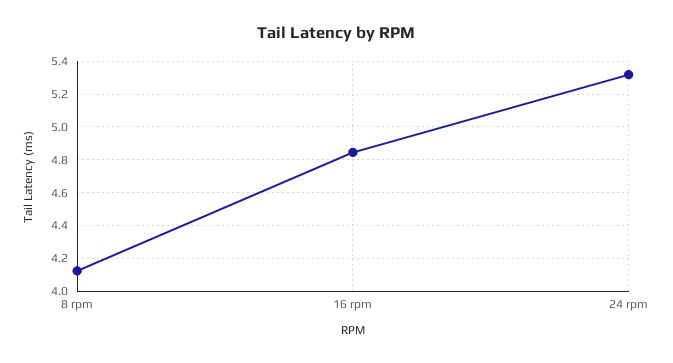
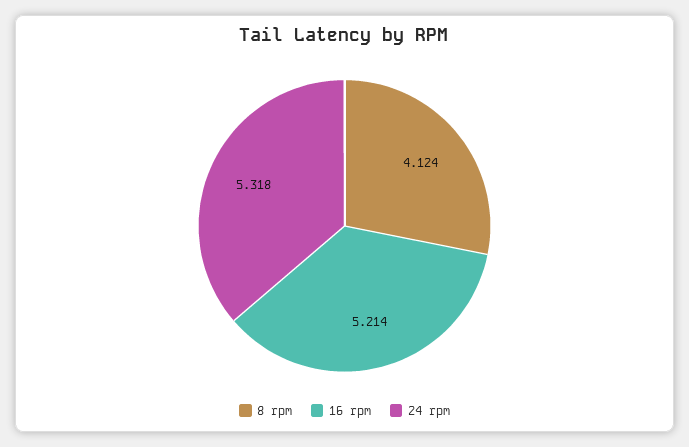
16 rpm: 4.85 -> 5.214

